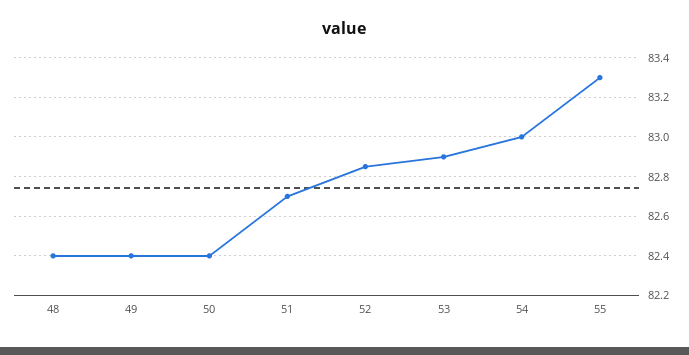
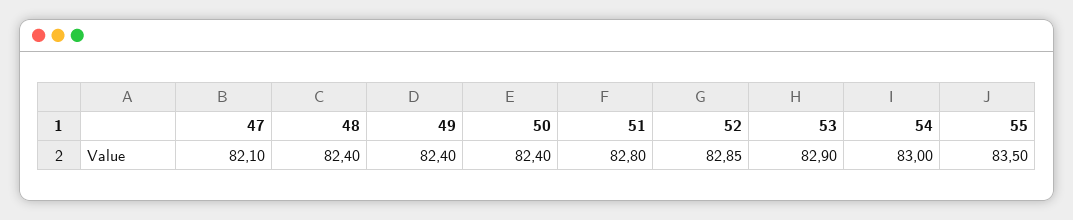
51: 82.7 -> 82.8
55: 83.3 -> 83.5
47: none -> 82.1

